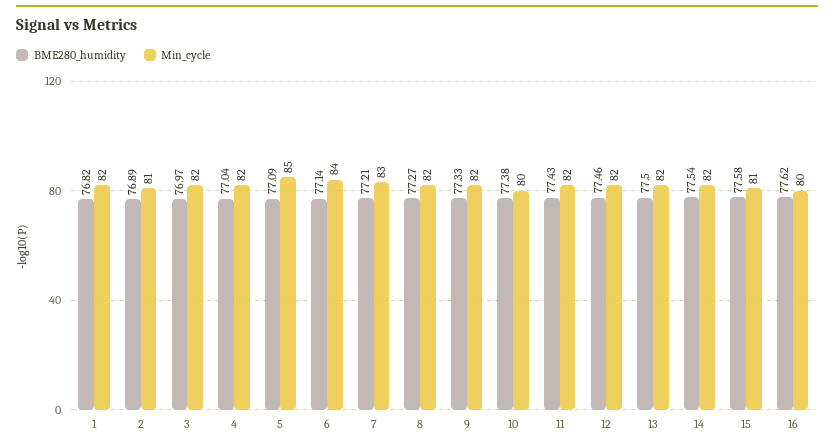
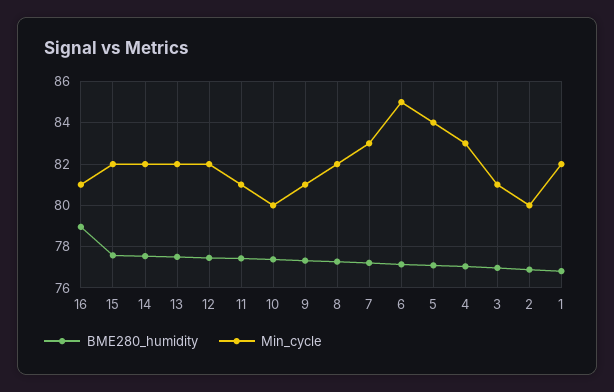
Min_cycle, 2: 81 -> 80
Min_cycle, 3: 82 -> 81
Min_cycle, 4: 82 -> 83
Min_cycle, 5: 85 -> 84
Min_cycle, 6: 84 -> 85
Min_cycle, 9: 82 -> 81
Min_cycle, 11: 82 -> 81
Min_cycle, 15: 81 -> 82
BME280_humidity, 16: 77.62 -> 79
Min_cycle, 16: 80 -> 81

